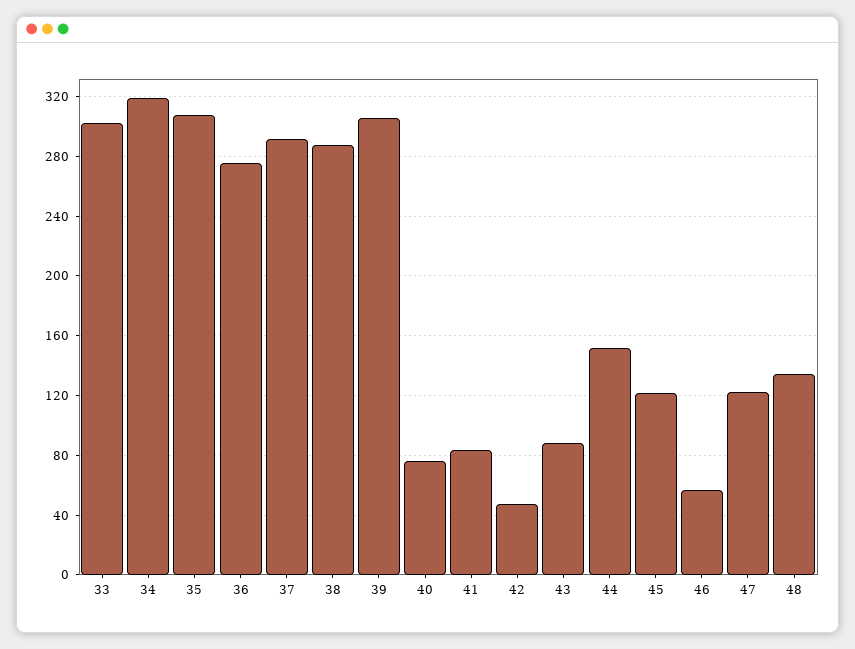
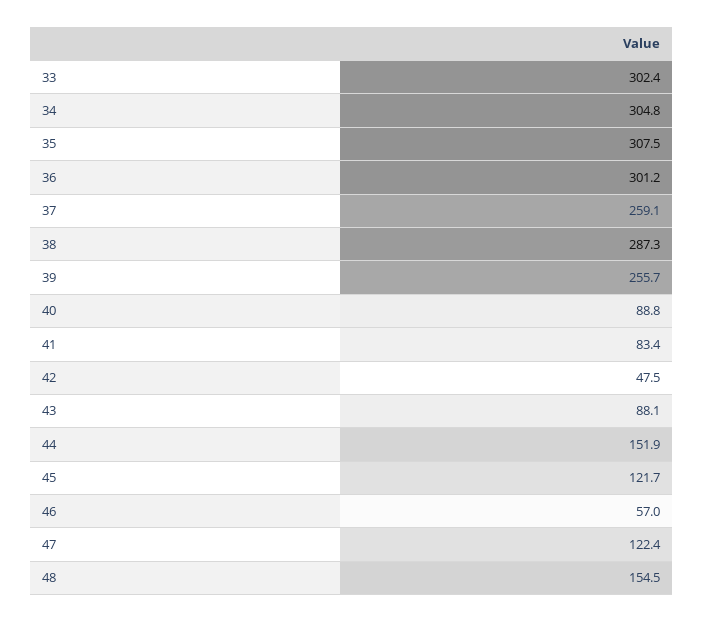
34: 320 -> 304.8
36: 275 -> 301.2
37: 290 -> 259.1
39: 305 -> 255.7
40: 75 -> 88.8
48: 135 -> 154.5

